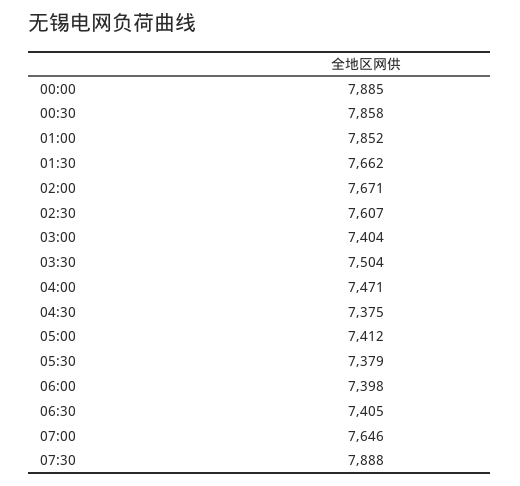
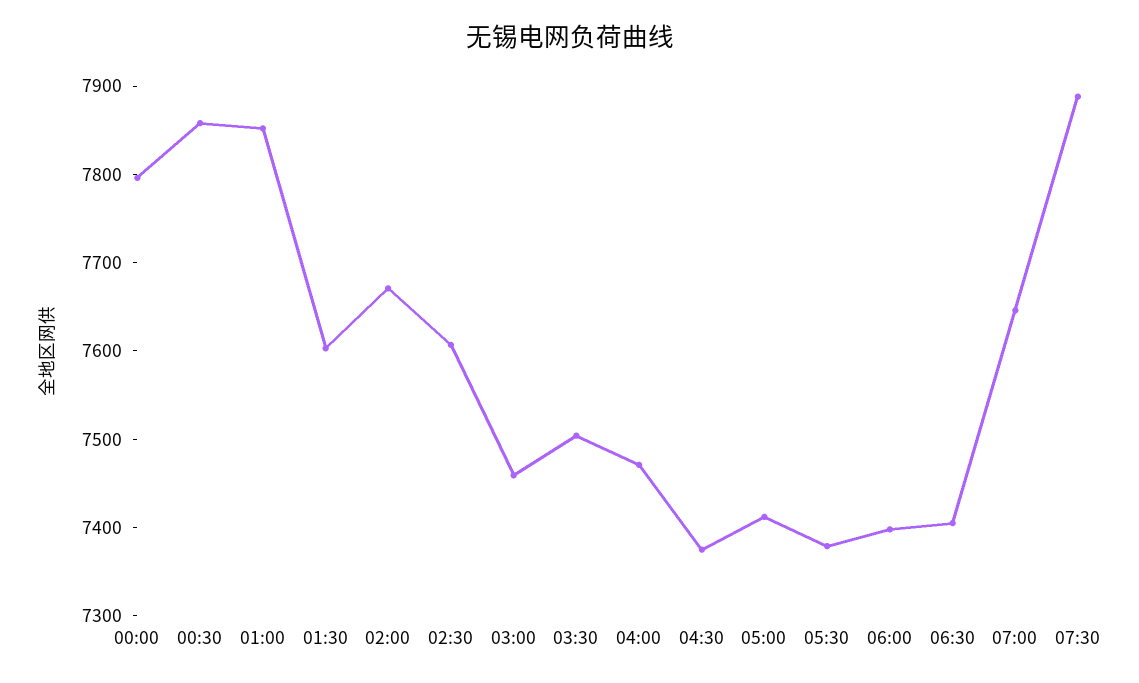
00:00: 7885 -> 7800
01:30: 7662 -> 7600
03:00: 7404 -> 7460

